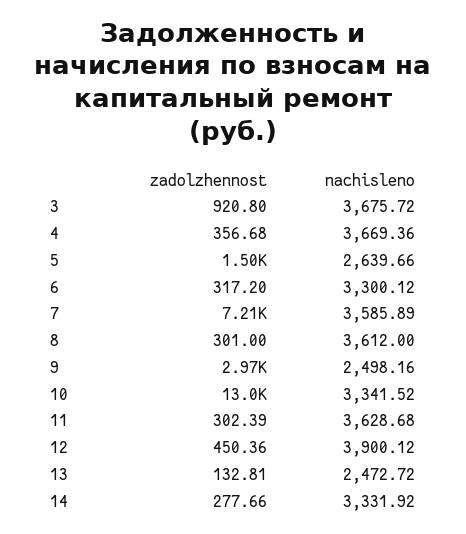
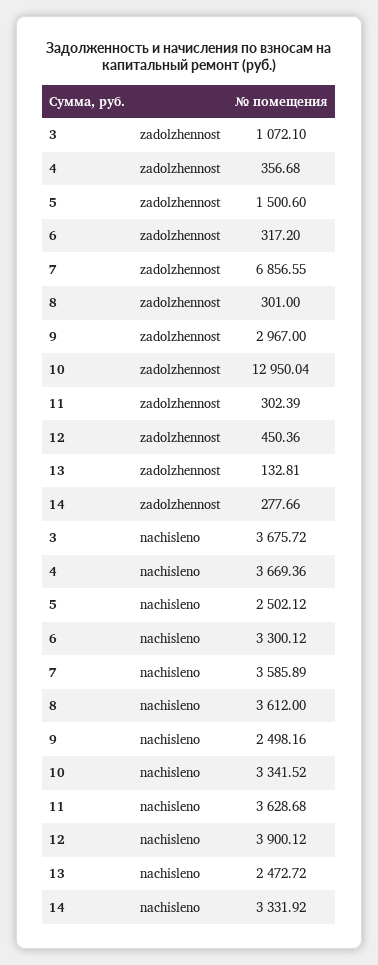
zadolzhennost, 3: 920.8 -> 1072.1
nachisleno, 5: 2639.66 -> 2502.12
zadolzhennost, 7: 7210 -> 6856.55

